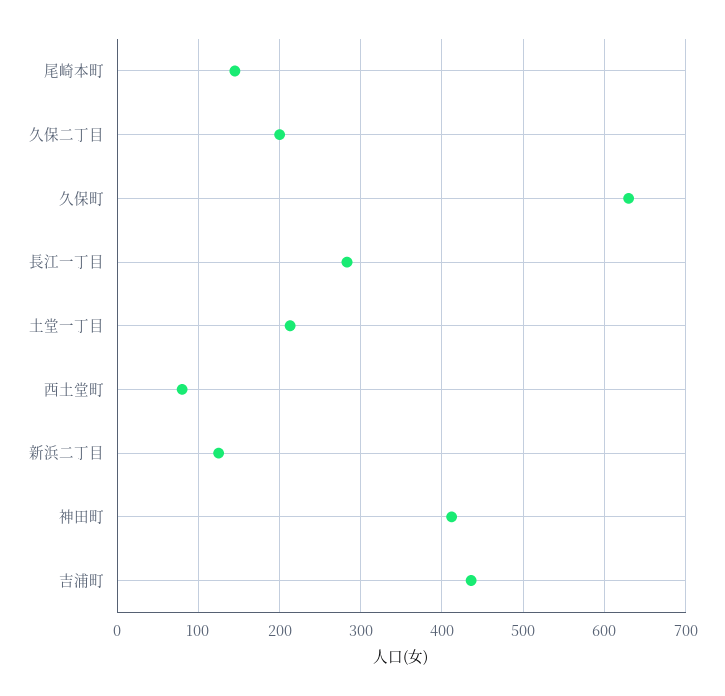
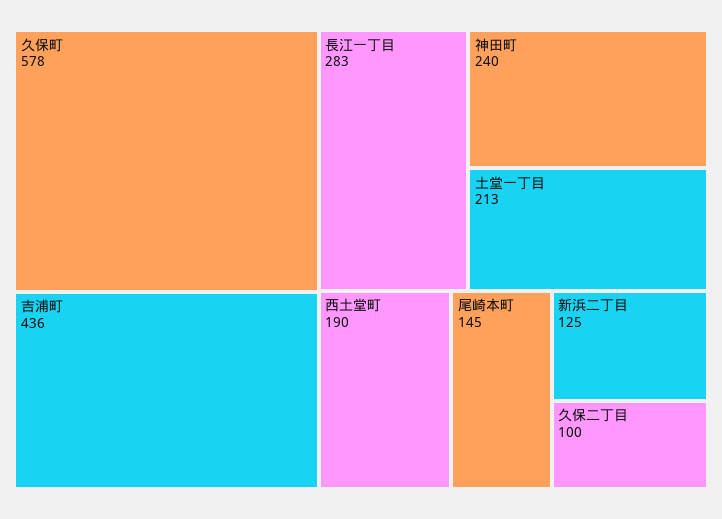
久保二丁目: 200 -> 100
久保町: 630 -> 578
西土堂町: 80 -> 190
神田町: 410 -> 240

